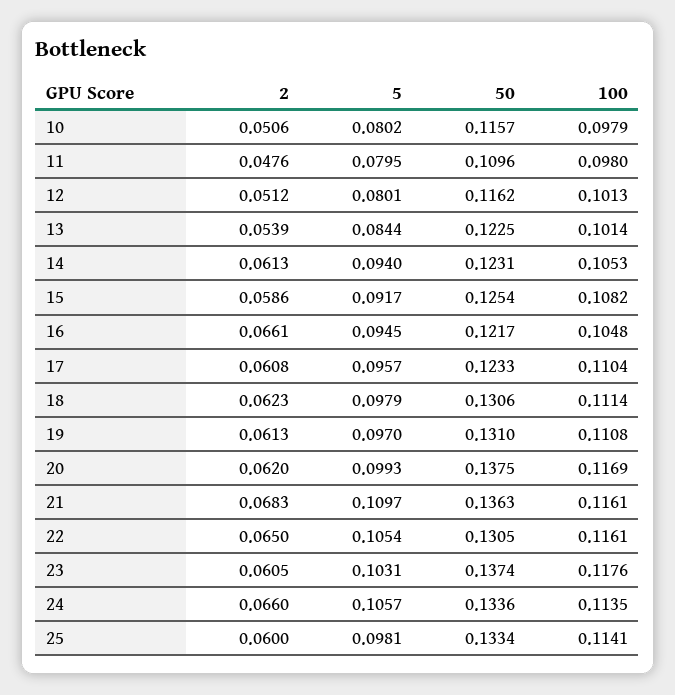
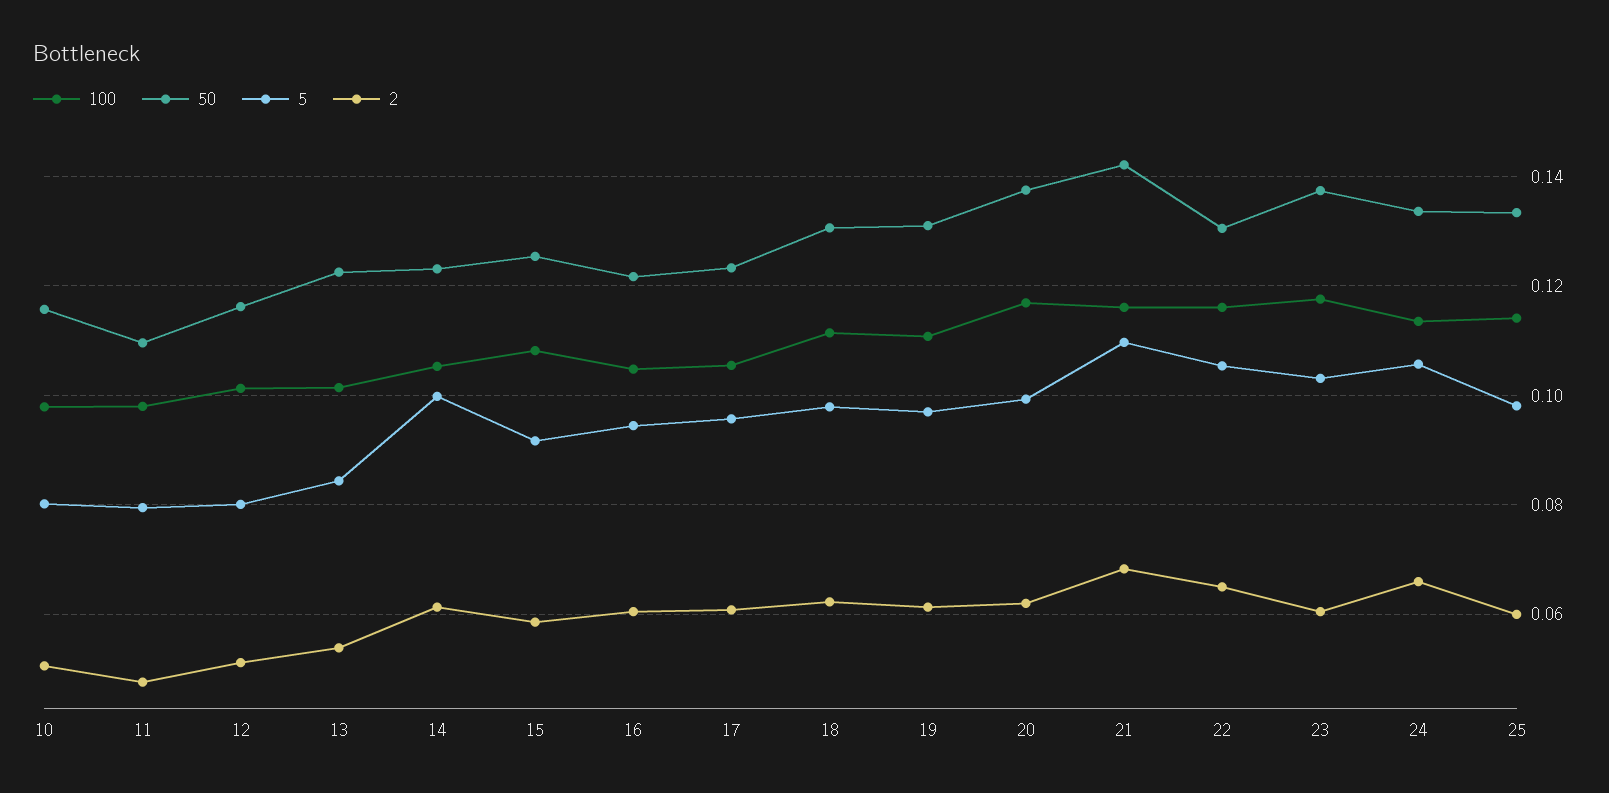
5, 14: 0.094 -> 0.1
2, 16: 0.0661 -> 0.06
100, 17: 0.1104 -> 0.106
50, 21: 0.1363 -> 0.142

